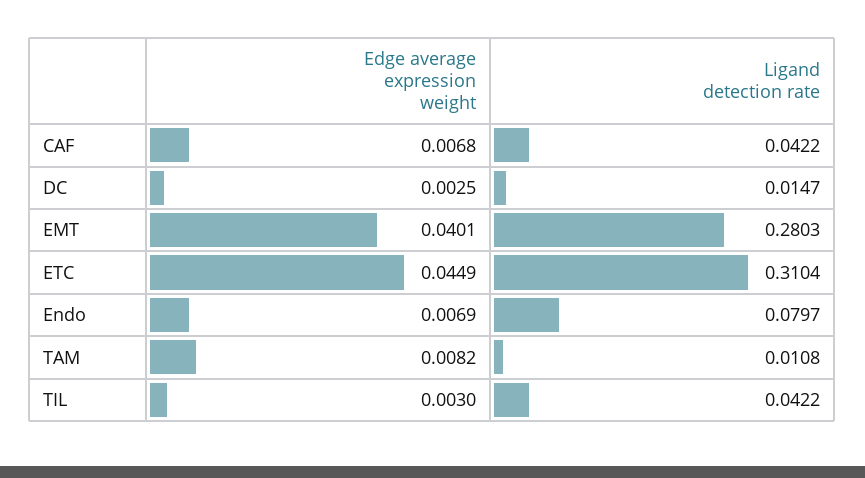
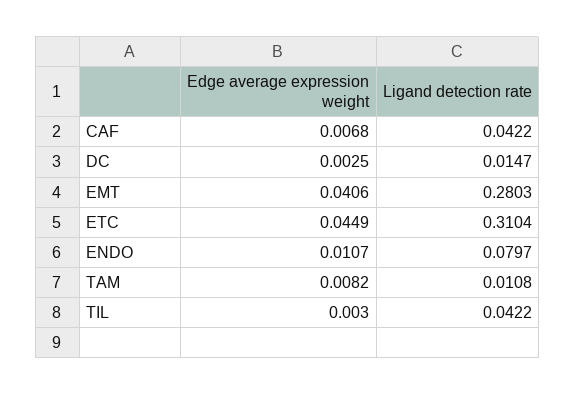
Edge average expression weight, EMT: 0.0401 -> 0.0406
Edge average expression weight, Endo: 0.0069 -> 0.0107

